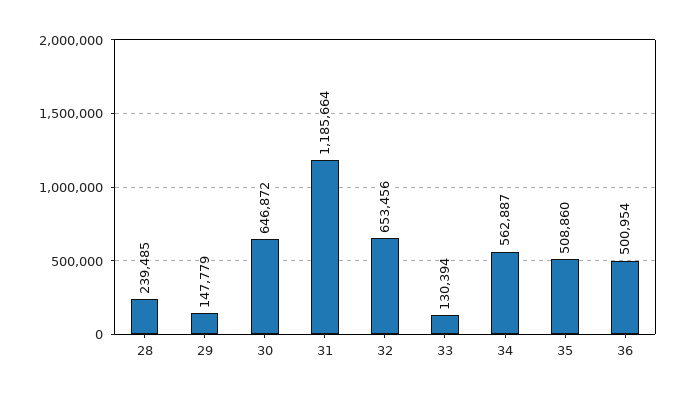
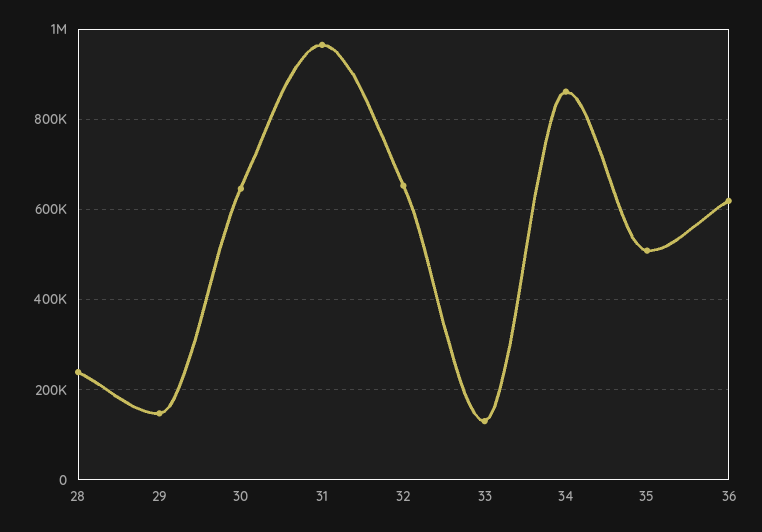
31: 1185664 -> 960000
34: 562887 -> 860000
36: 500954 -> 620000

